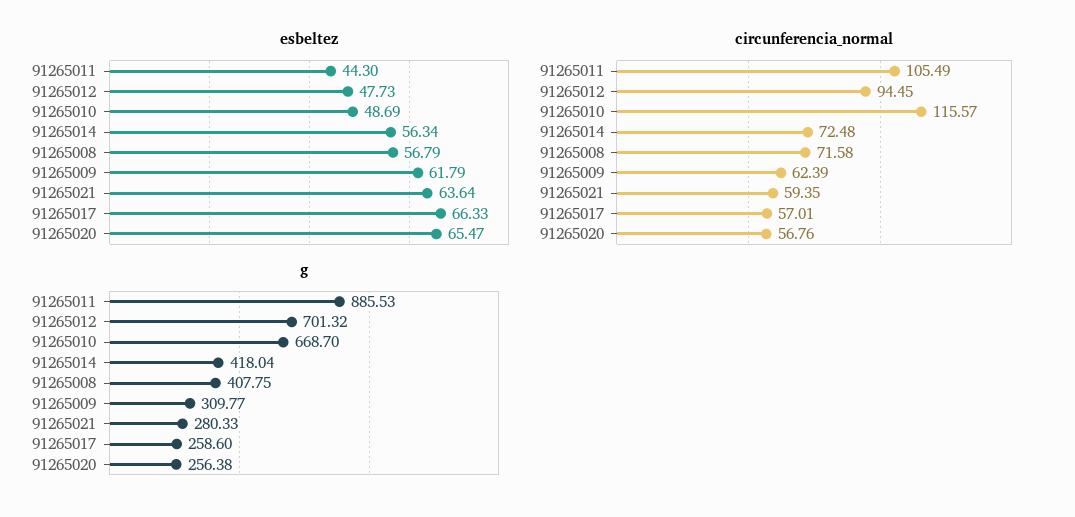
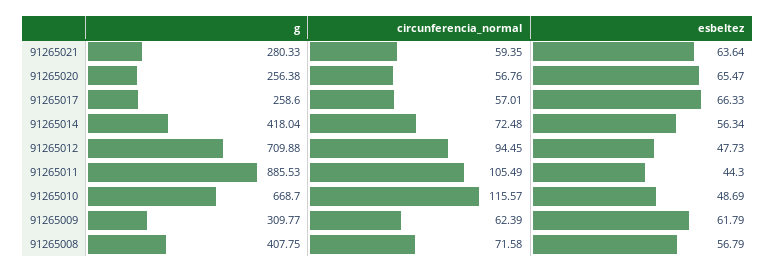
g, 91265012: 701.32 -> 709.88

